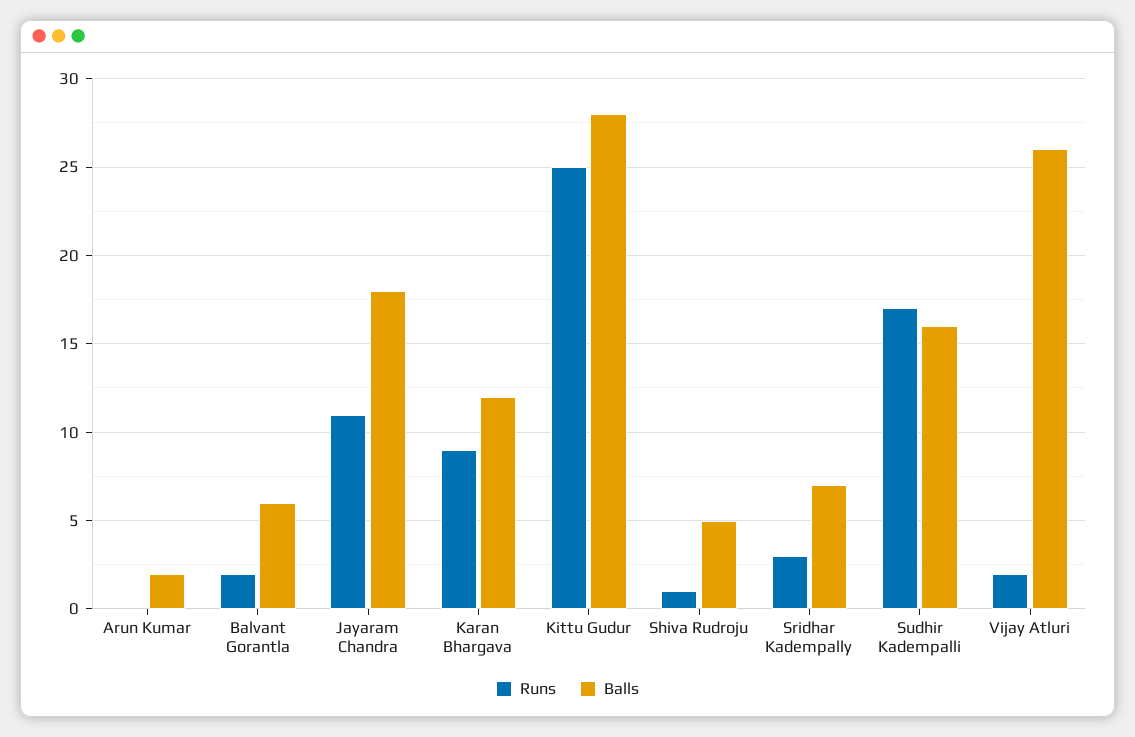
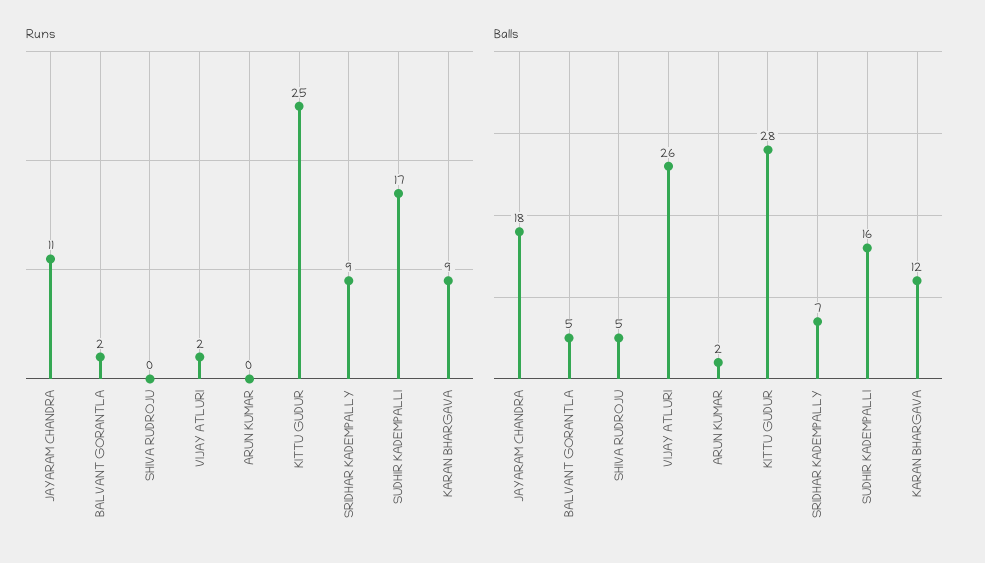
Balls, Balvant Gorantla: 6 -> 5
Runs, Shiva Rudroju: 1 -> 0
Runs, Sridhar Kadempally: 3 -> 9

